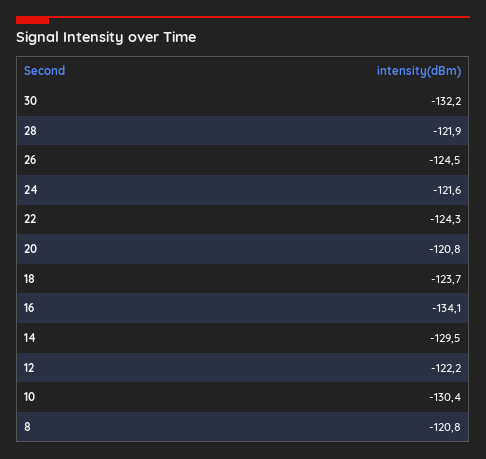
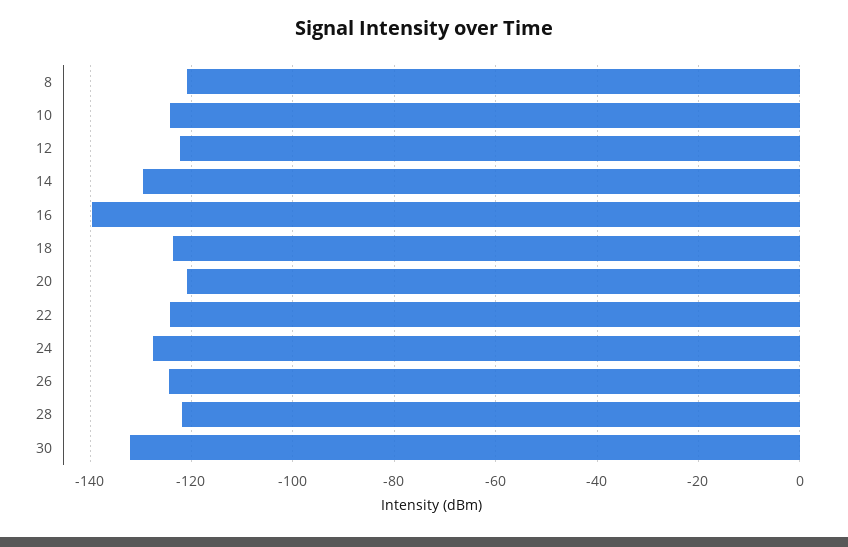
24: -121.6 -> -128
16: -134.1 -> -140
10: -130.4 -> -124

